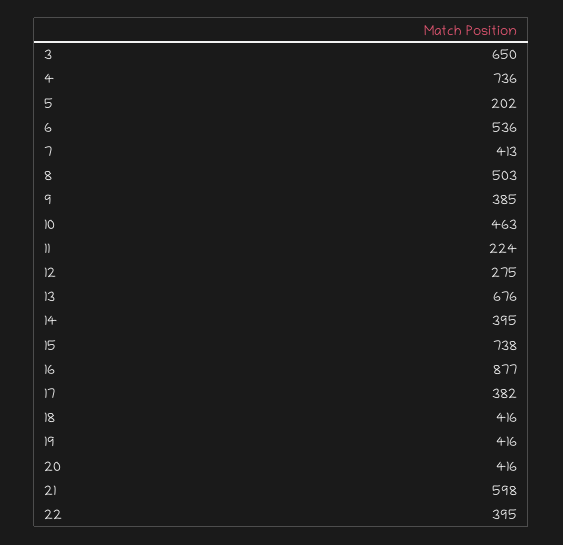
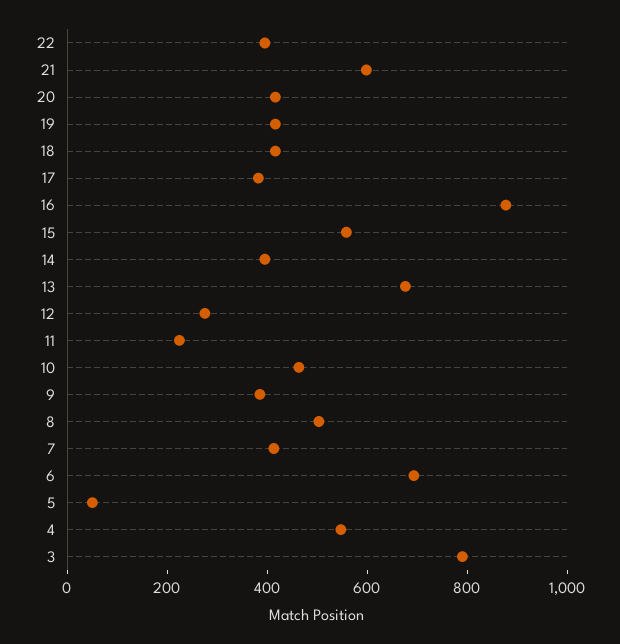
3: 650 -> 800
4: 736 -> 550
5: 202 -> 50
6: 536 -> 700
15: 738 -> 550

